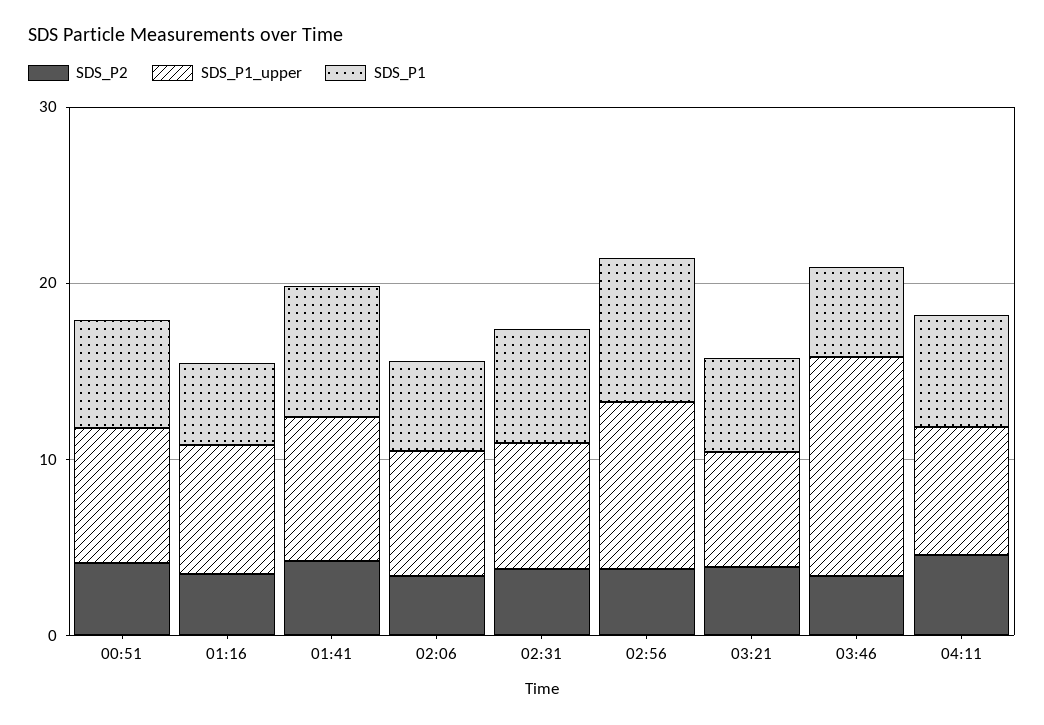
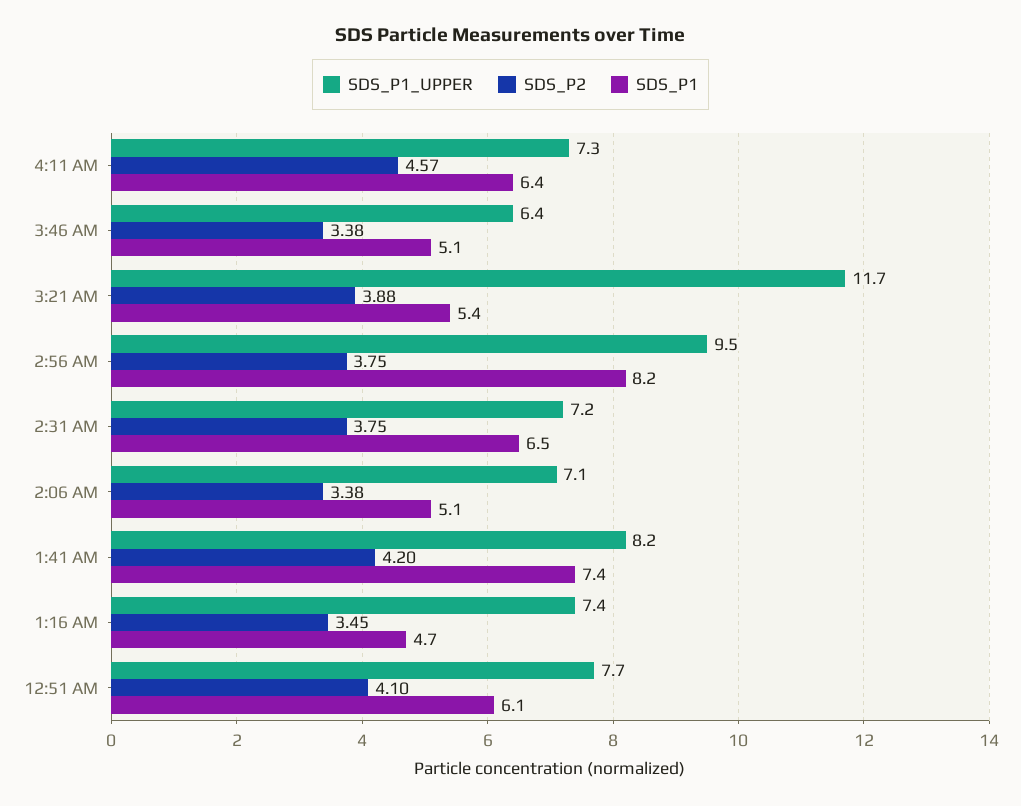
SDS_P1_upper, 03:21: 6 -> 11.7
SDS_P1_upper, 03:46: 12 -> 6.4

